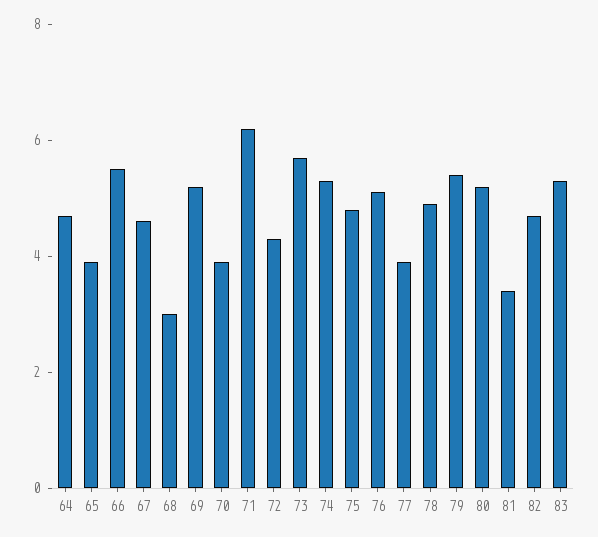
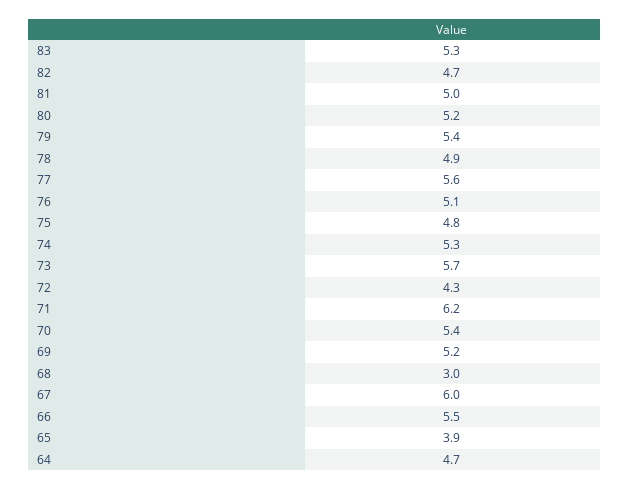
67: 4.5 -> 6
70: 4 -> 5.4
77: 4 -> 5.6
81: 3.5 -> 5

